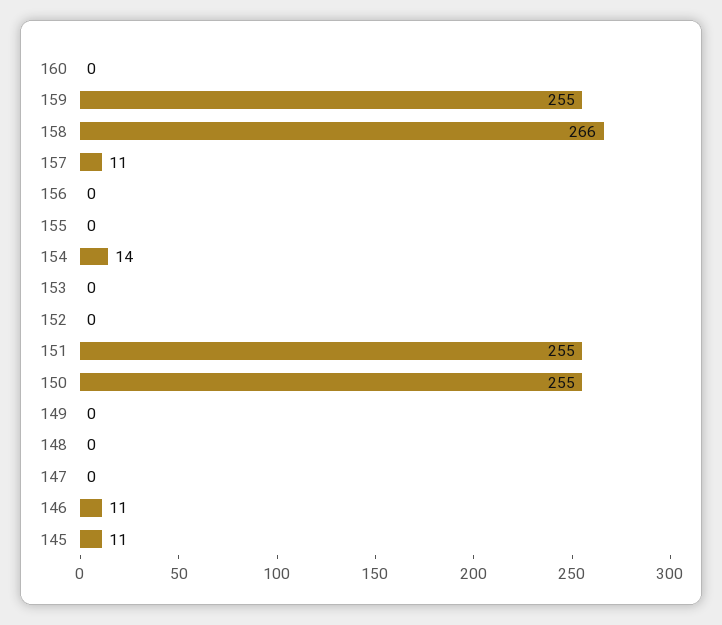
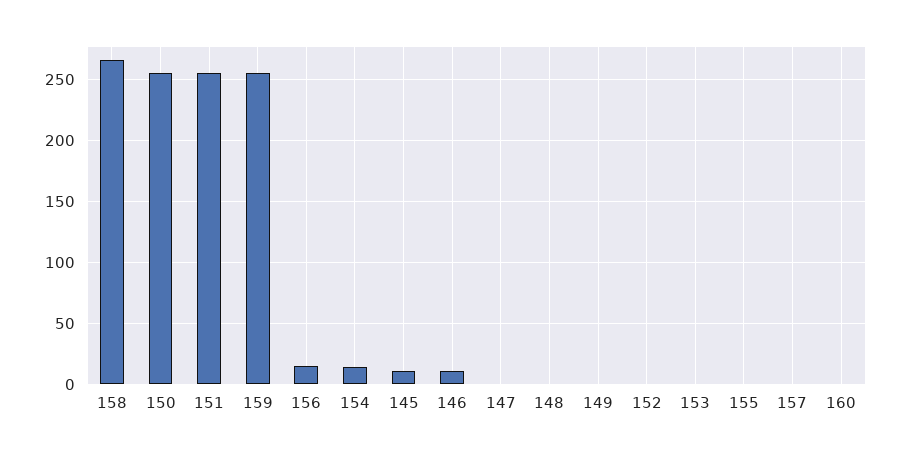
157: 11 -> 0
156: 0 -> 15

